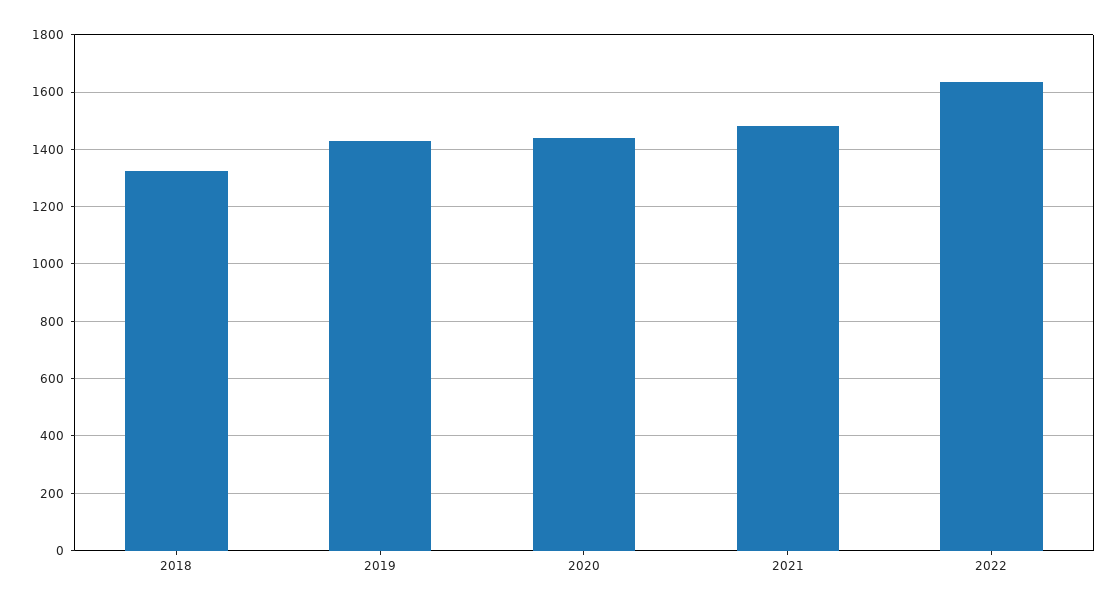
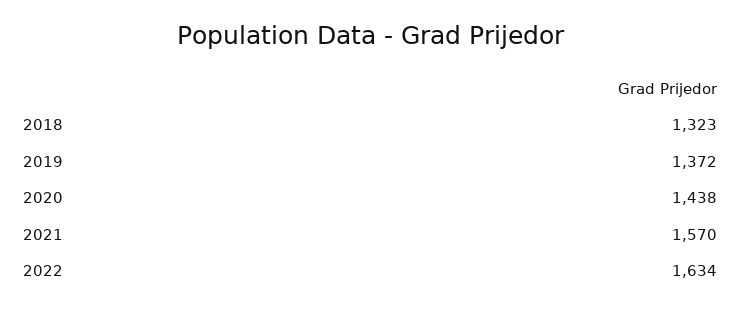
2019: 1425 -> 1372
2021: 1475 -> 1570

